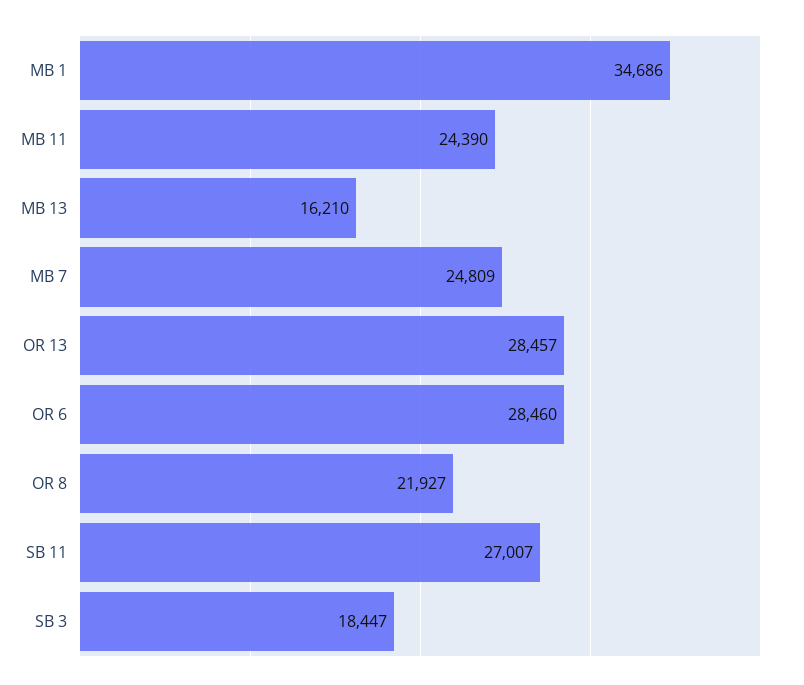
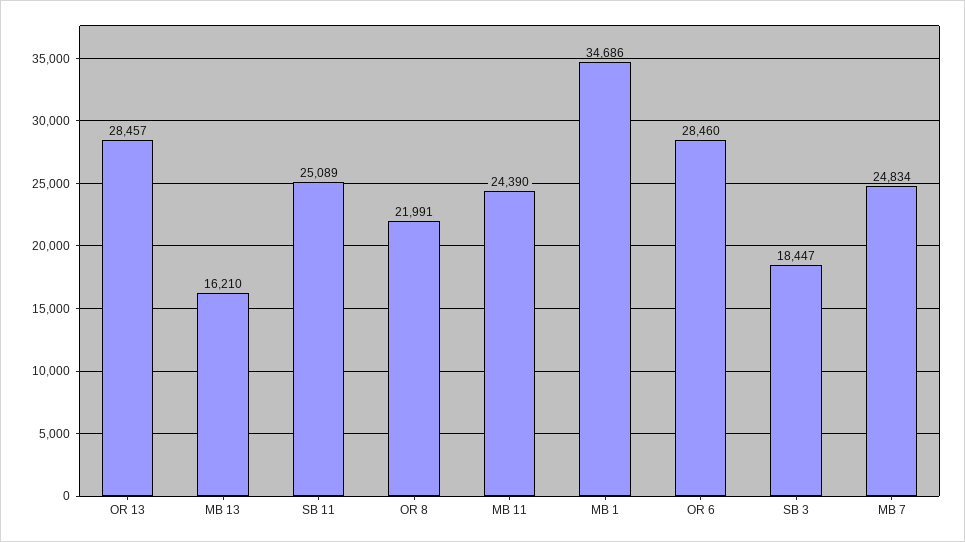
MB 7: 24809 -> 24834
OR 8: 21927 -> 21991
SB 11: 27007 -> 25089

